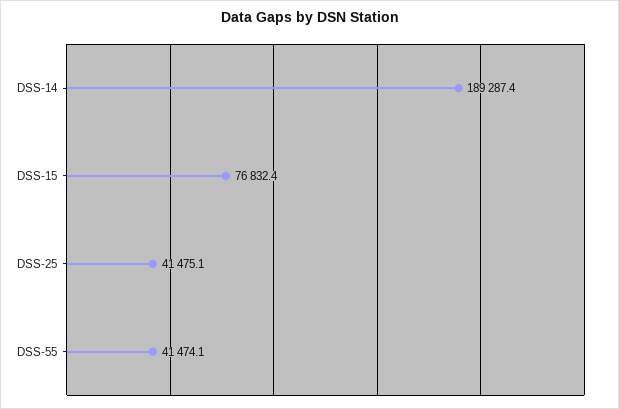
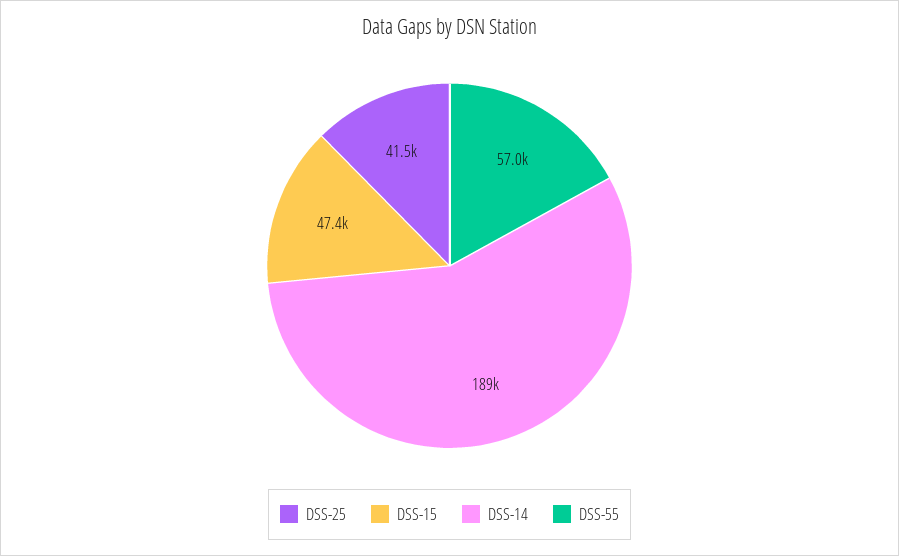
DSS-15: 76832.4 -> 47400
DSS-55: 41474.1 -> 57000

